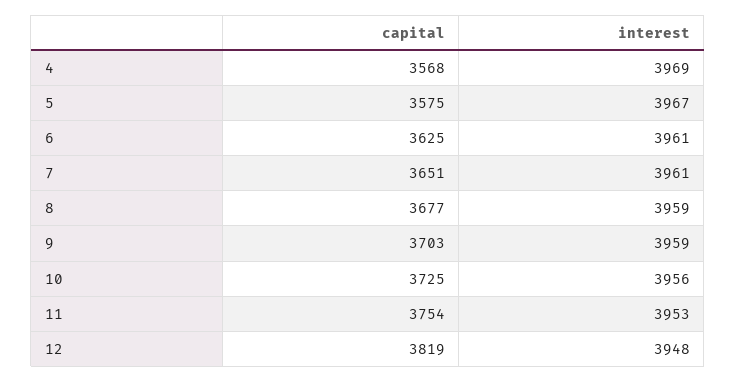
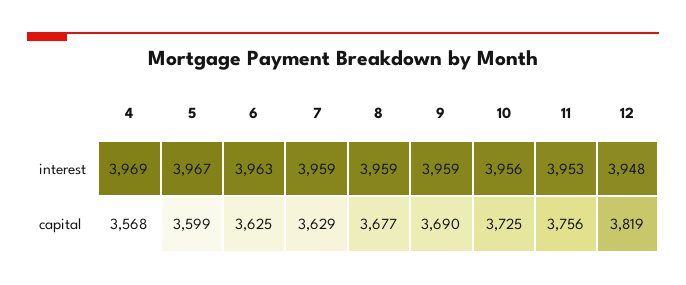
capital, 5: 3575 -> 3599
interest, 6: 3961 -> 3963
capital, 7: 3651 -> 3629
interest, 7: 3961 -> 3959
capital, 9: 3703 -> 3690
capital, 11: 3754 -> 3756

